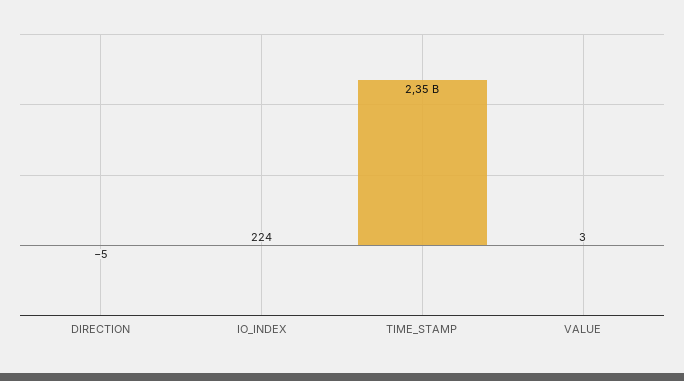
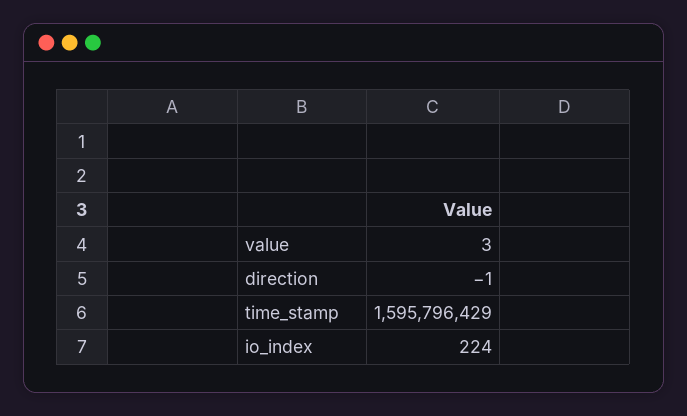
DIRECTION: -5 -> -1
TIME_STAMP: 2350000000 -> 1595796429

